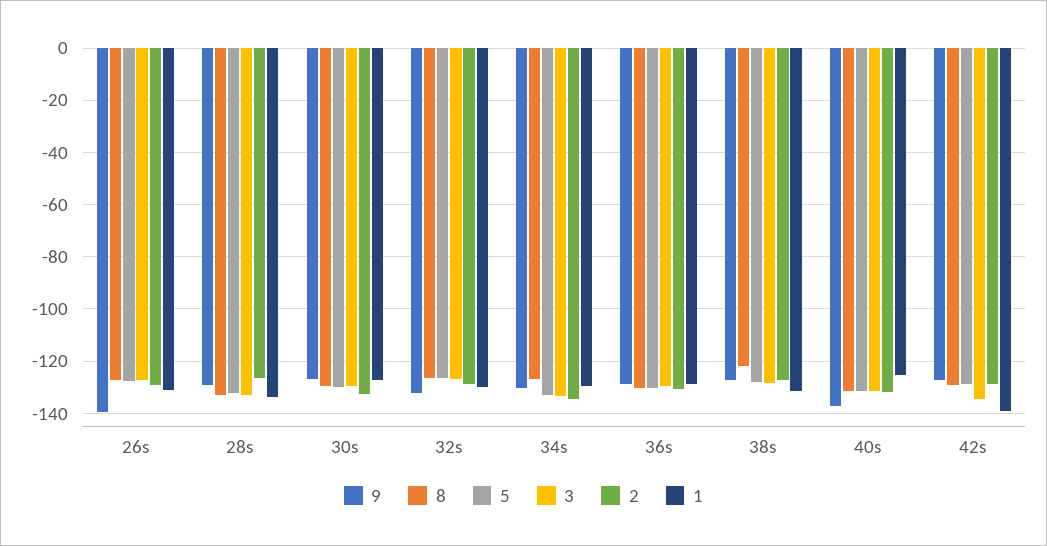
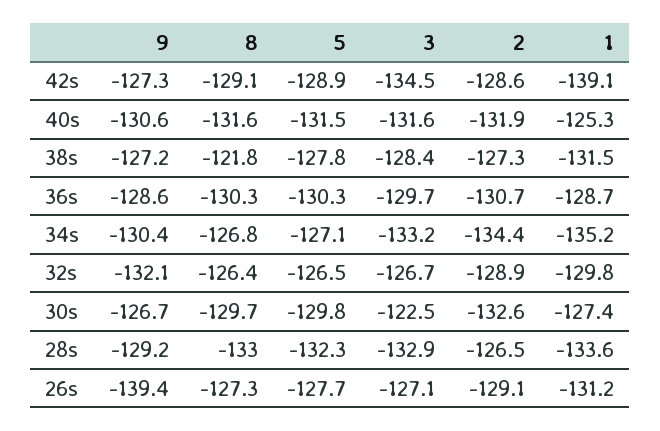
3, 30s: -130 -> -122.5
5, 34s: -132.5 -> -127.1
1, 34s: -130 -> -135.2
9, 40s: -137.5 -> -130.6

